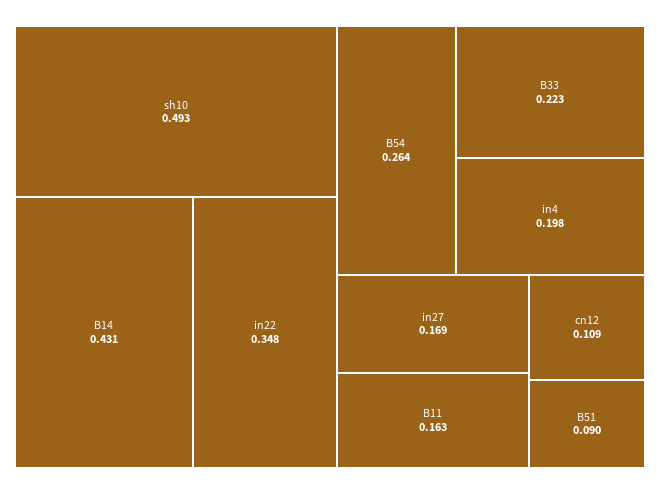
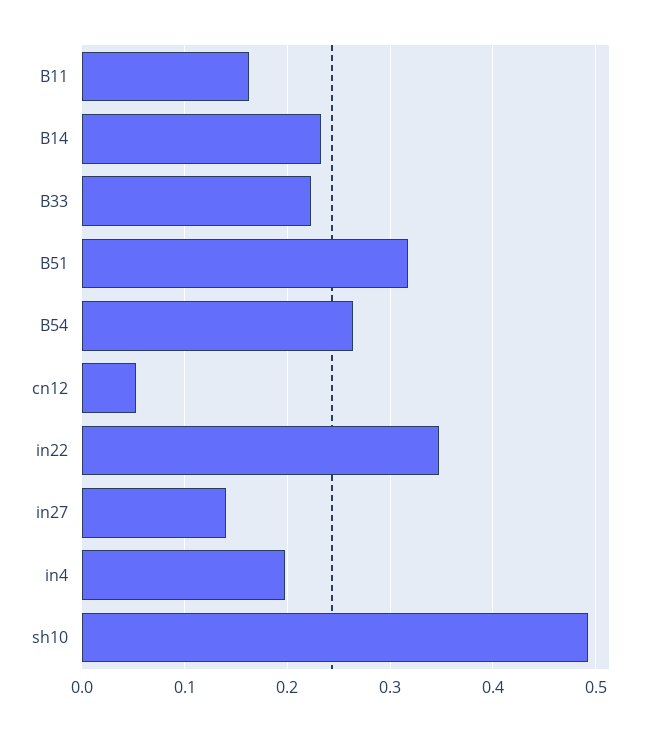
B14: 0.431 -> 0.23
in27: 0.169 -> 0.14
cn12: 0.109 -> 0.05
B51: 0.09 -> 0.32

